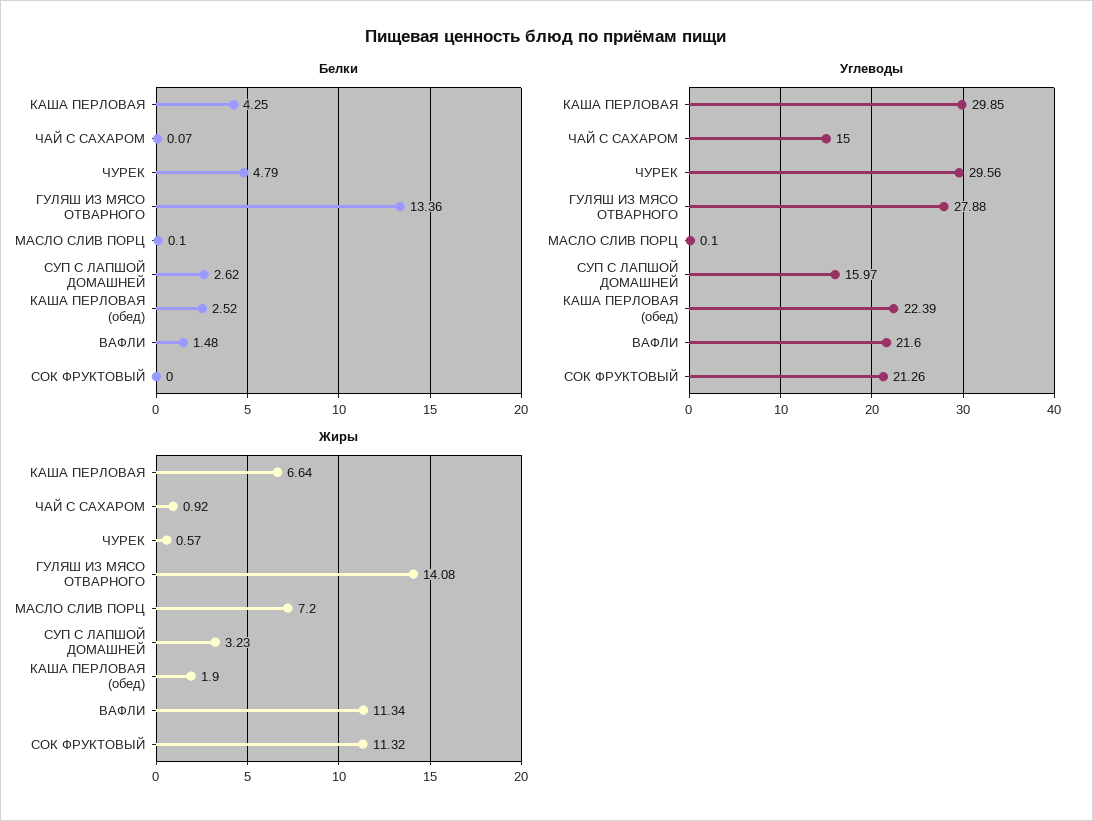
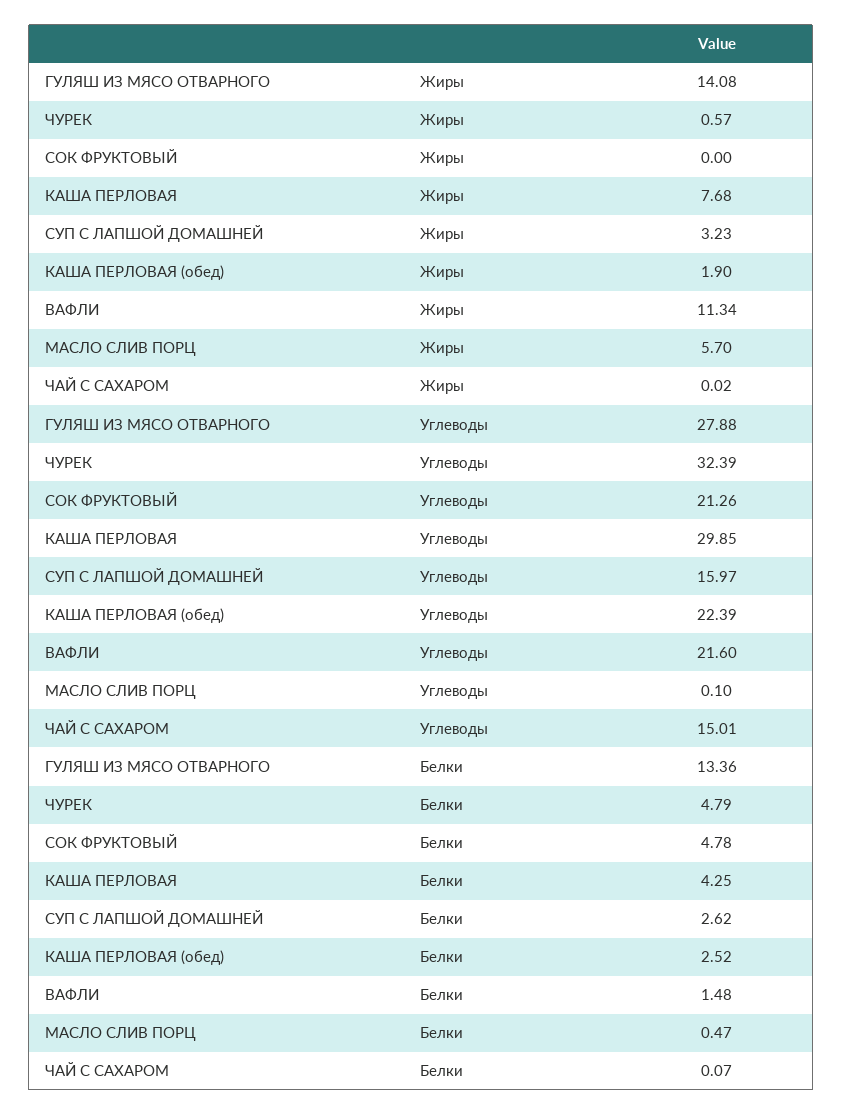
Белки, МАСЛО СЛИВ ПОРЦ: 0.1 -> 0.47
Белки, СОК ФРУКТОВЫЙ: 0 -> 4.78
Углеводы, ЧАЙ С САХАРОМ: 15 -> 15.01
Углеводы, ЧУРЕК: 29.56 -> 32.39
Жиры, КАША ПЕРЛОВАЯ: 6.64 -> 7.68
Жиры, ЧАЙ С САХАРОМ: 0.92 -> 0.02
Жиры, МАСЛО СЛИВ ПОРЦ: 7.2 -> 5.7
Жиры, СОК ФРУКТОВЫЙ: 11.32 -> 0

